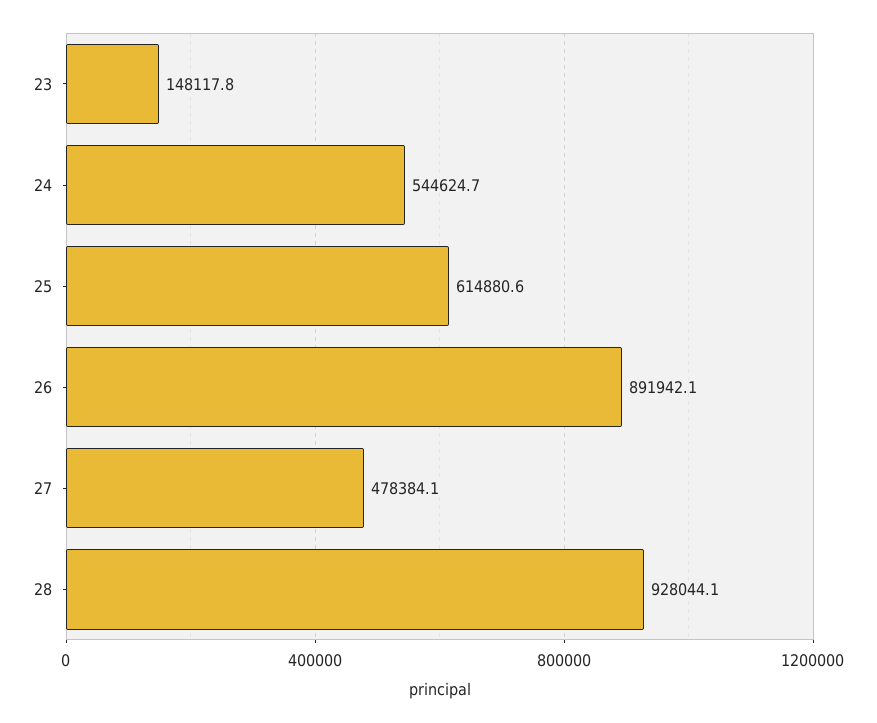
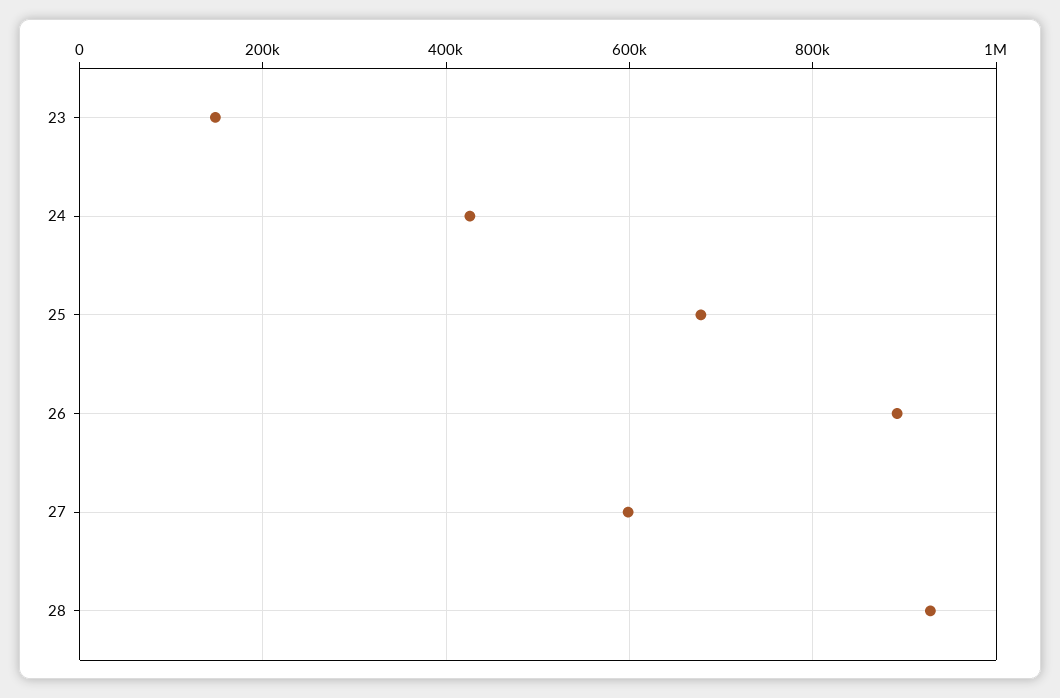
24: 544624.7 -> 420000
25: 614880.6 -> 680000
27: 478384.1 -> 600000

